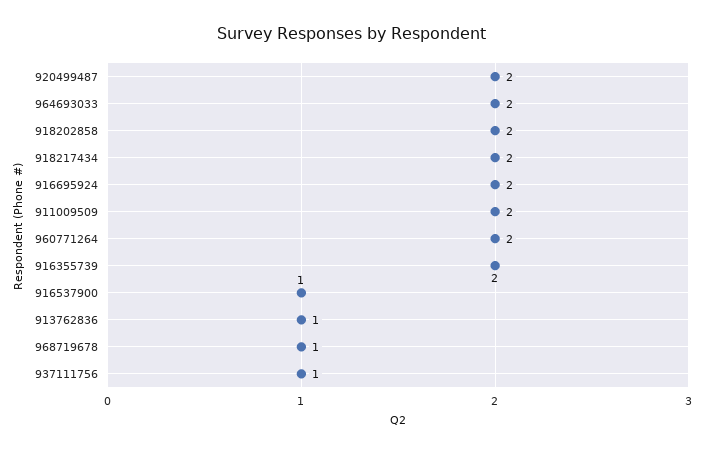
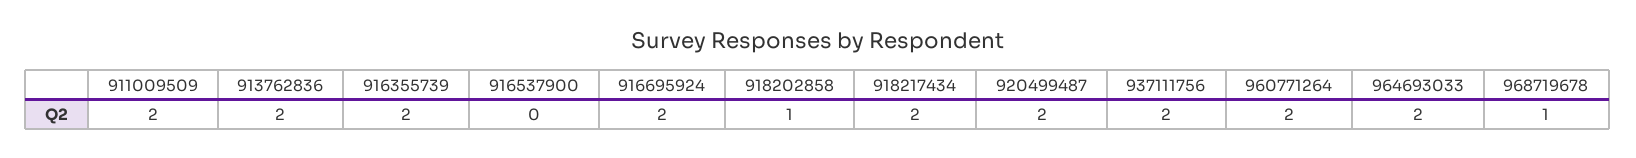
918202858: 2 -> 1
916537900: 1 -> 0
913762836: 1 -> 2
937111756: 1 -> 2

